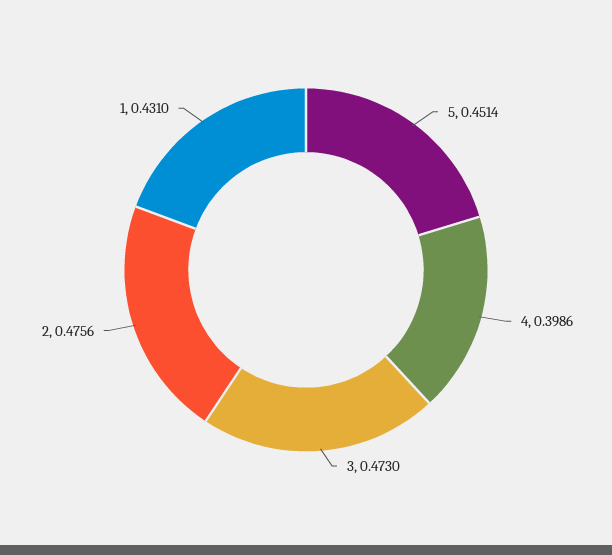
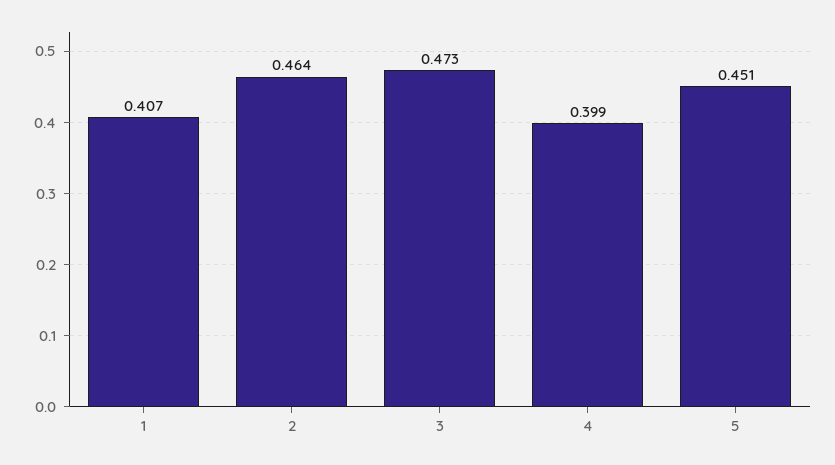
2: 0.4756 -> 0.464
1: 0.431 -> 0.407

